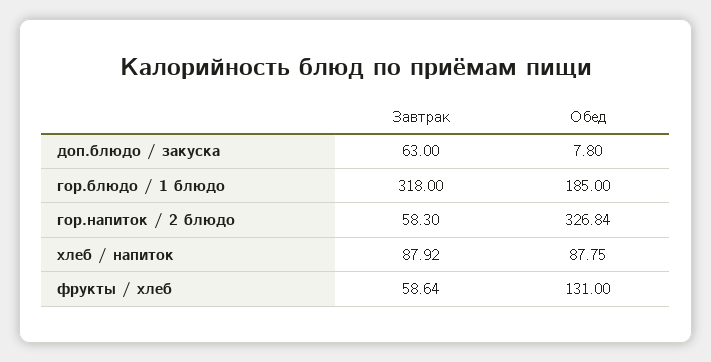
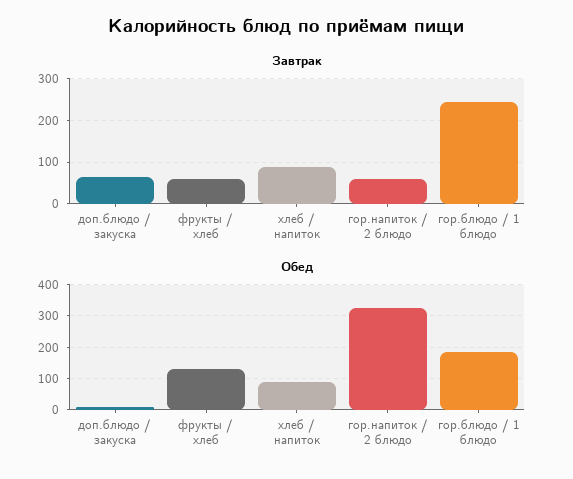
Завтрак, гор.блюдо / 1 блюдо: 318 -> 240

